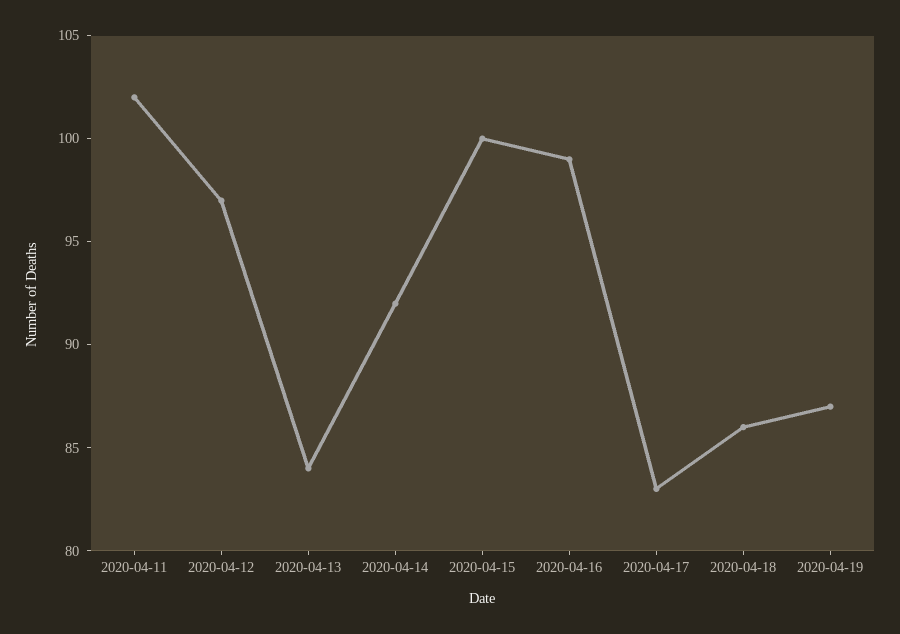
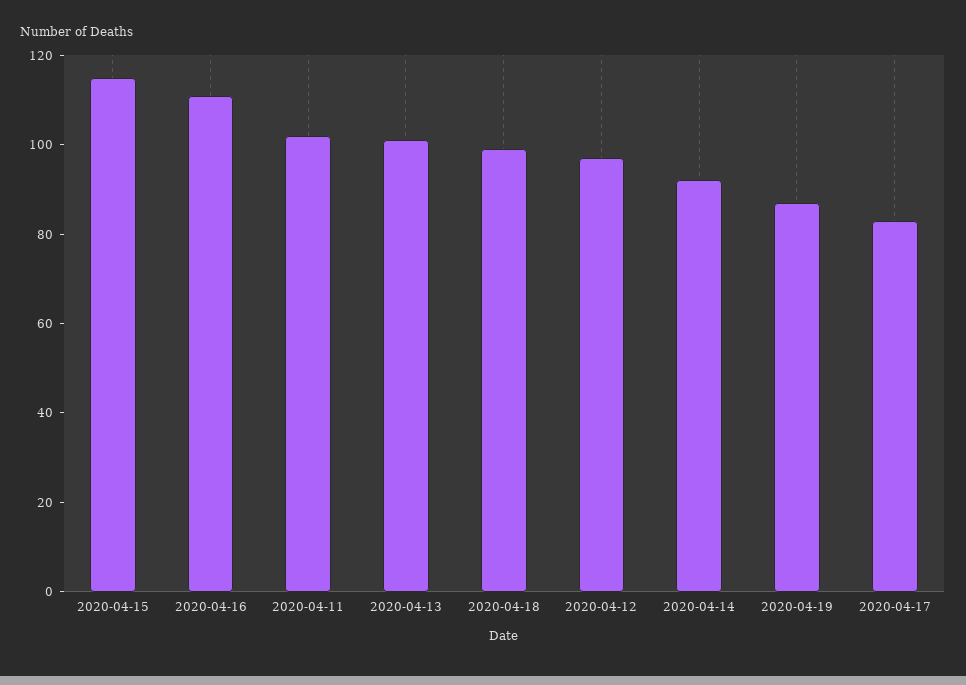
2020-04-13: 84 -> 100
2020-04-15: 100 -> 115
2020-04-16: 99 -> 110
2020-04-18: 86 -> 100

